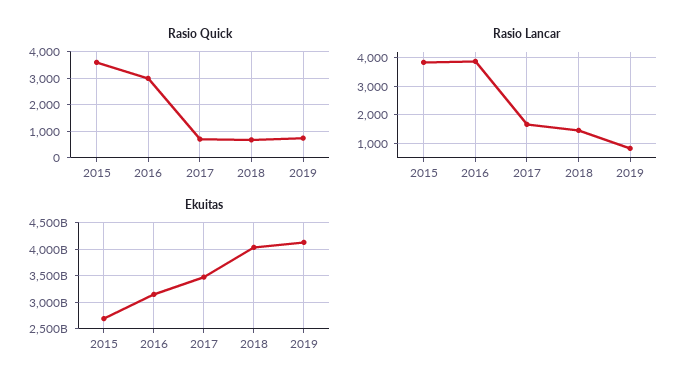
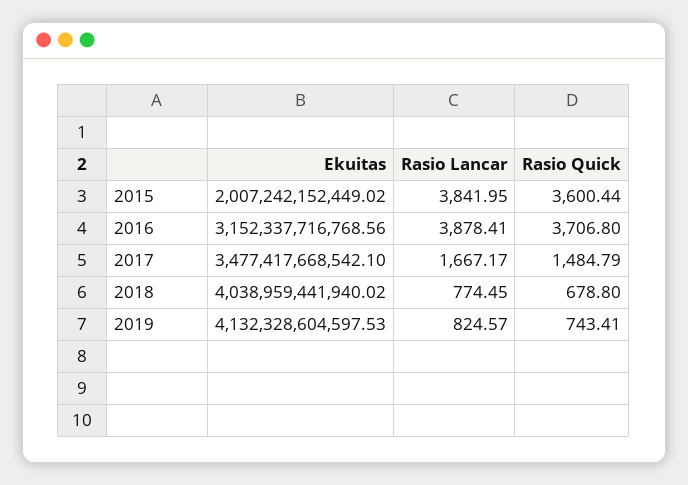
Rasio Quick, 2016: 3000 -> 3706.8
Rasio Quick, 2017: 750 -> 1484.79
Rasio Lancar, 2018: 1500 -> 774.45
Ekuitas, 2015: 2750000000000 -> 2007242152449.02

